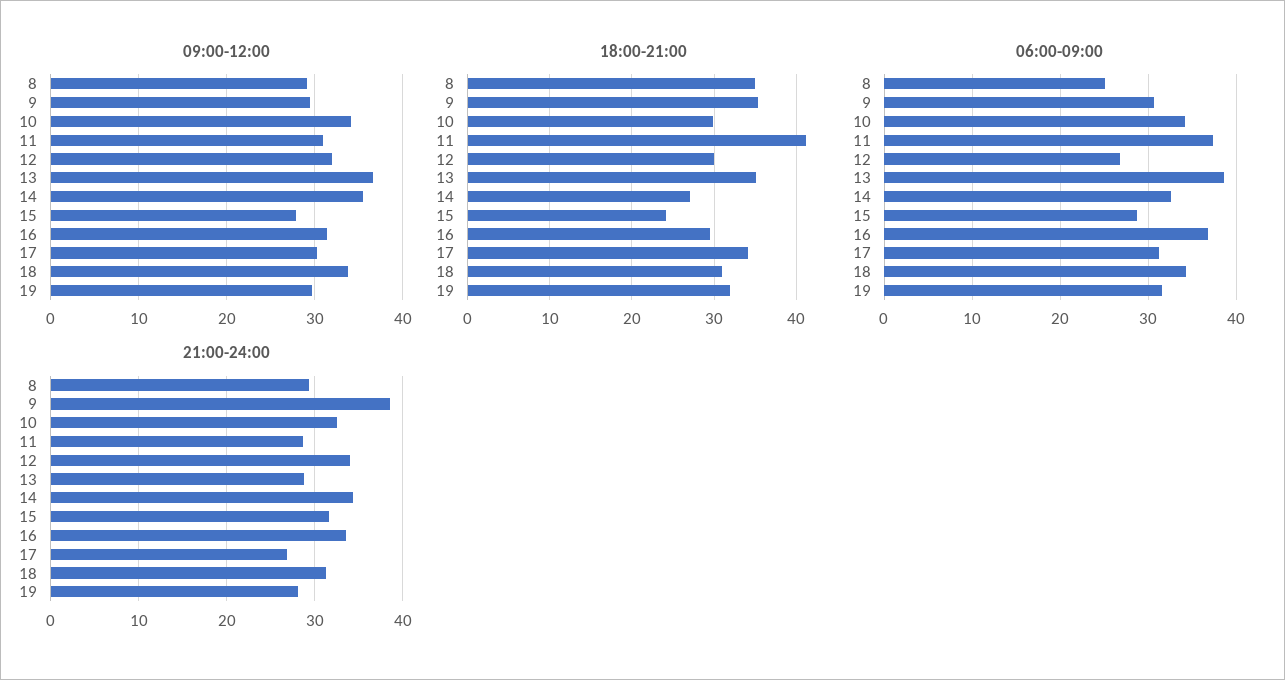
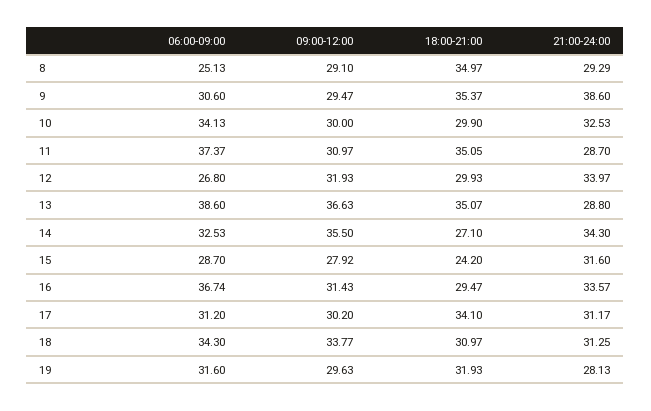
09:00-12:00, 10: 34 -> 30
18:00-21:00, 11: 41 -> 35.05
21:00-24:00, 17: 27 -> 31.17

